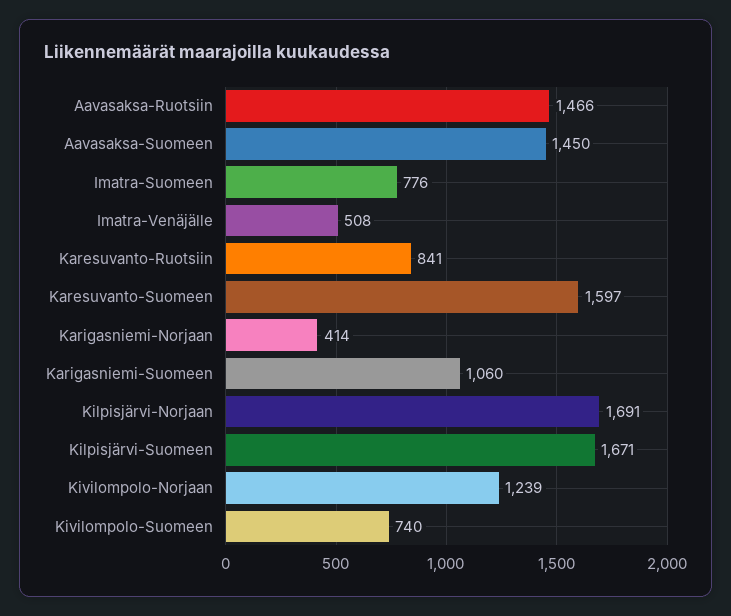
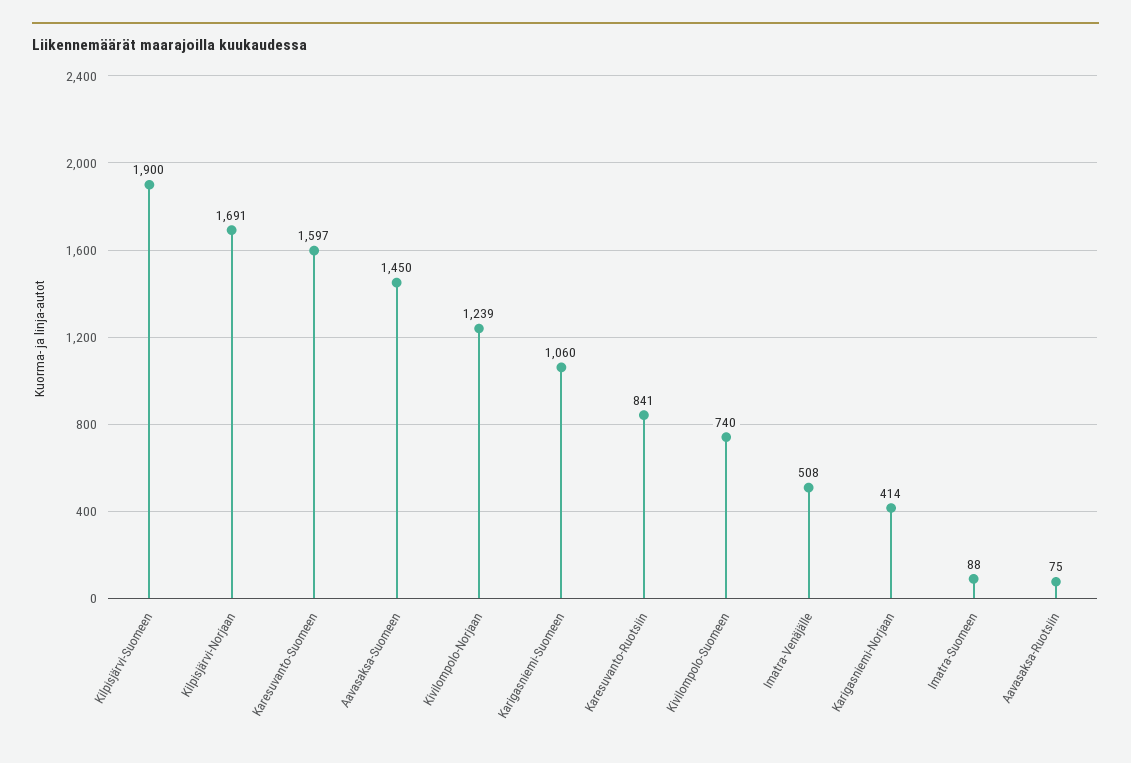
Aavasaksa-Ruotsiin: 1466 -> 75
Imatra-Suomeen: 776 -> 88
Kilpisjärvi-Suomeen: 1671 -> 1900

